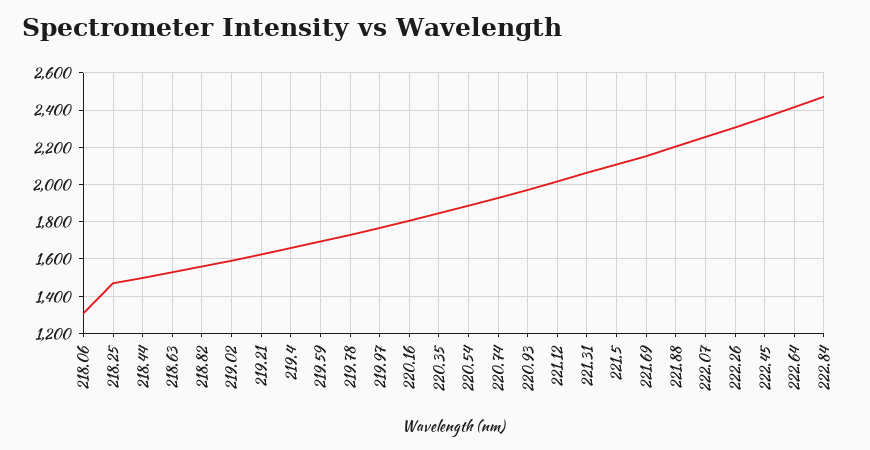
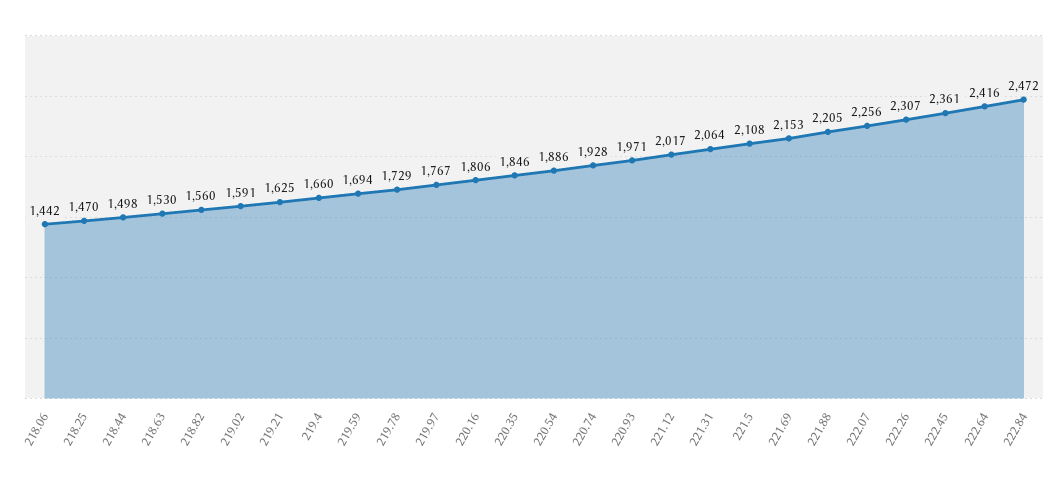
218.06: 1300 -> 1442

